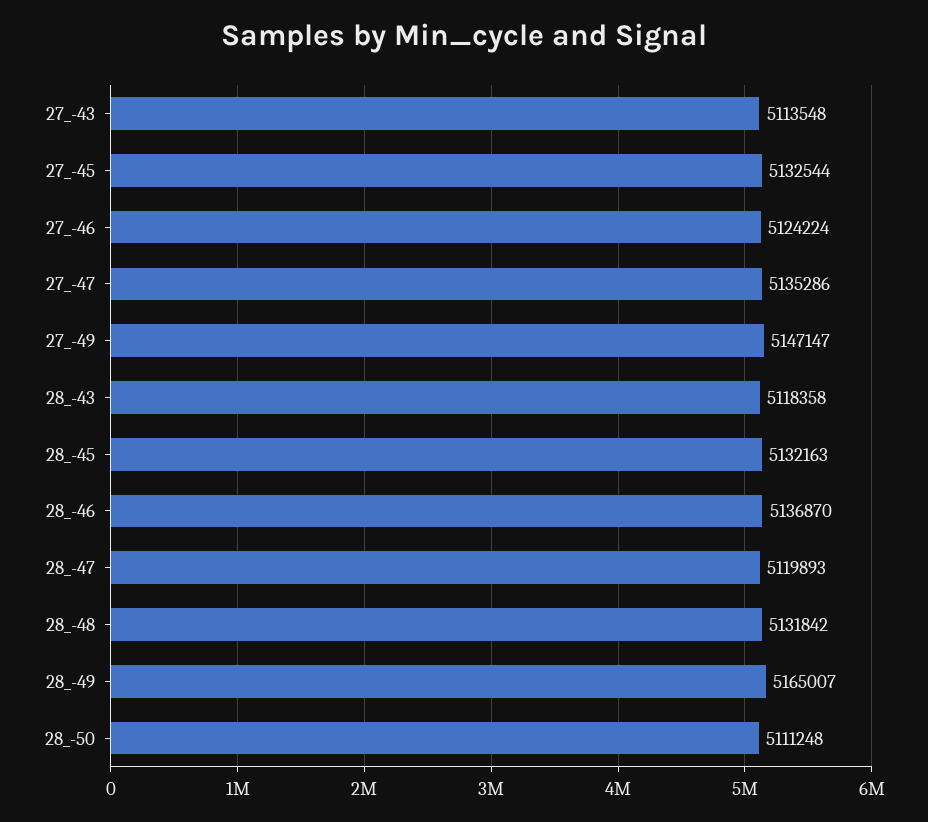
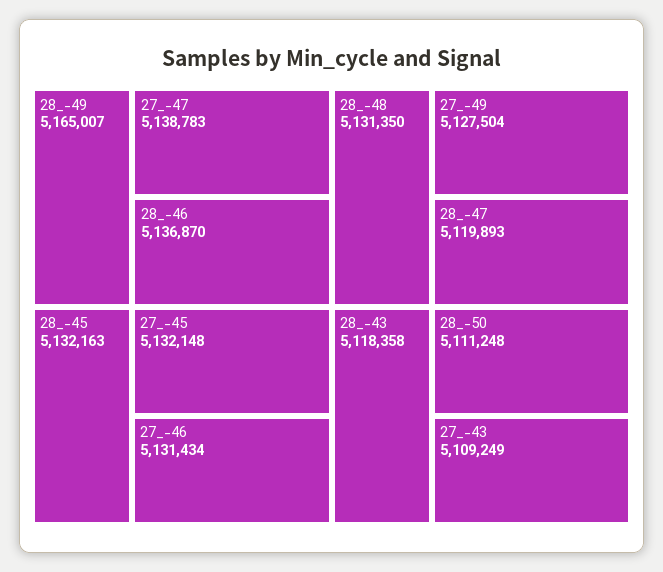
27_-43: 5113548 -> 5109249
27_-45: 5132544 -> 5132148
27_-46: 5124224 -> 5131434
27_-47: 5135286 -> 5138783
27_-49: 5147147 -> 5127504
28_-48: 5131842 -> 5131350

